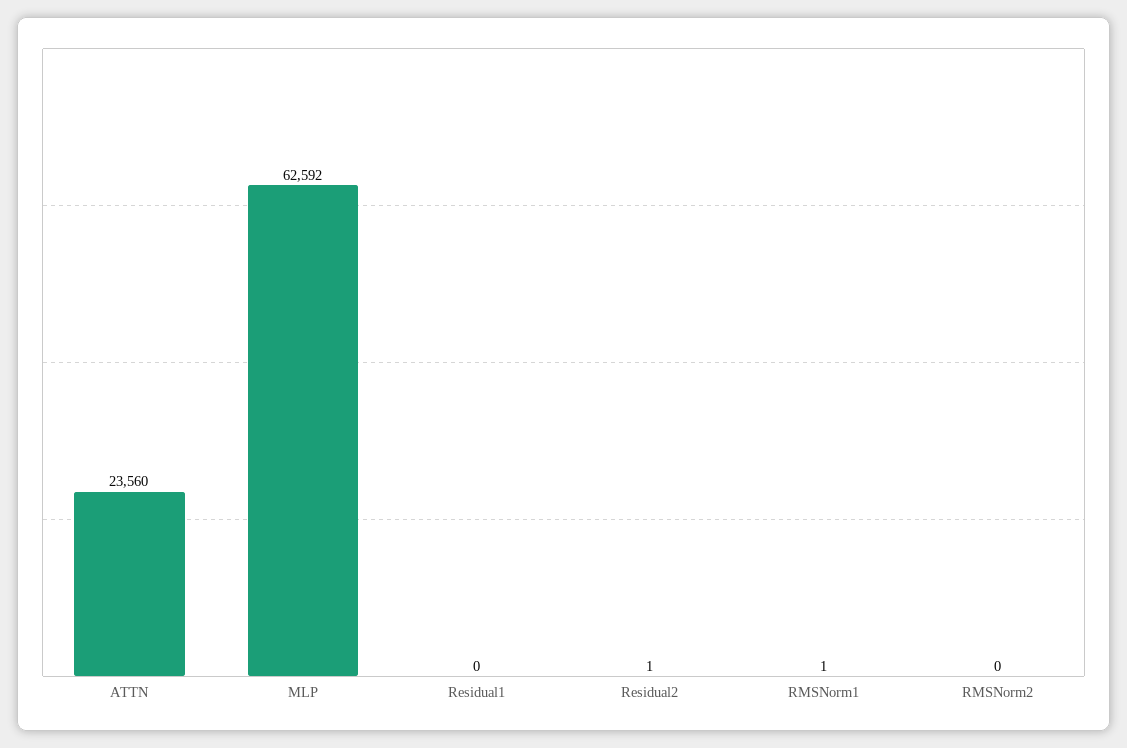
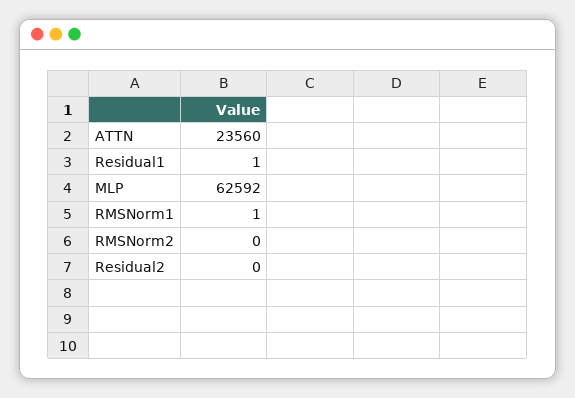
Residual1: 0 -> 1
Residual2: 1 -> 0

